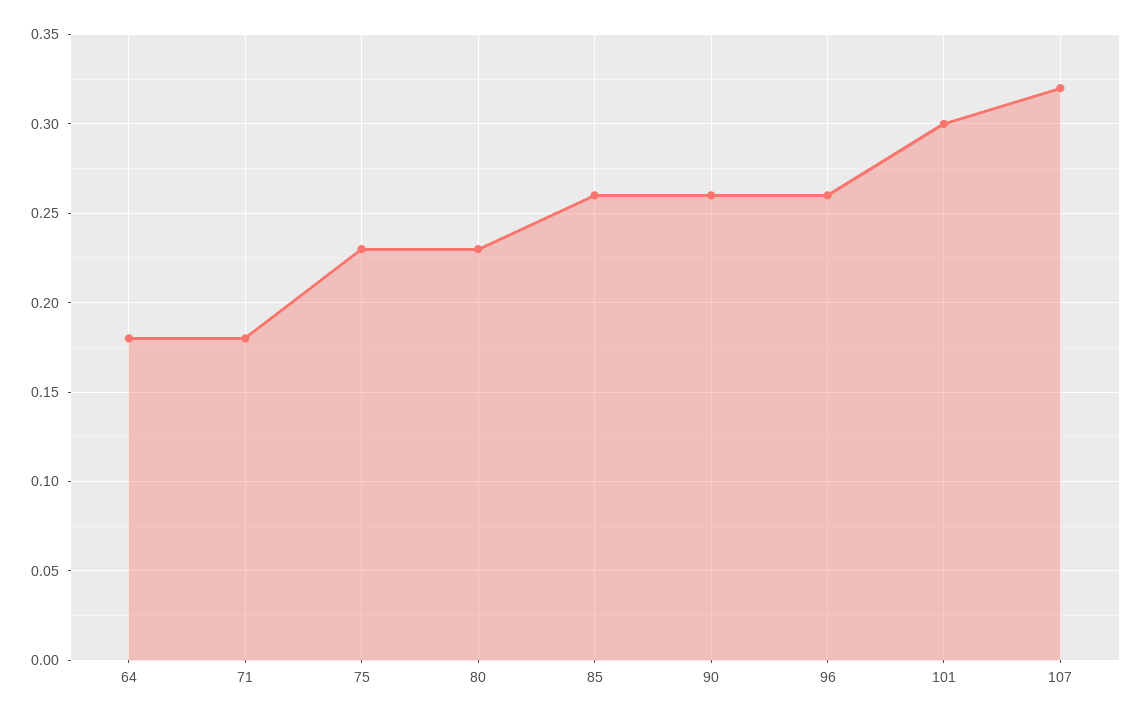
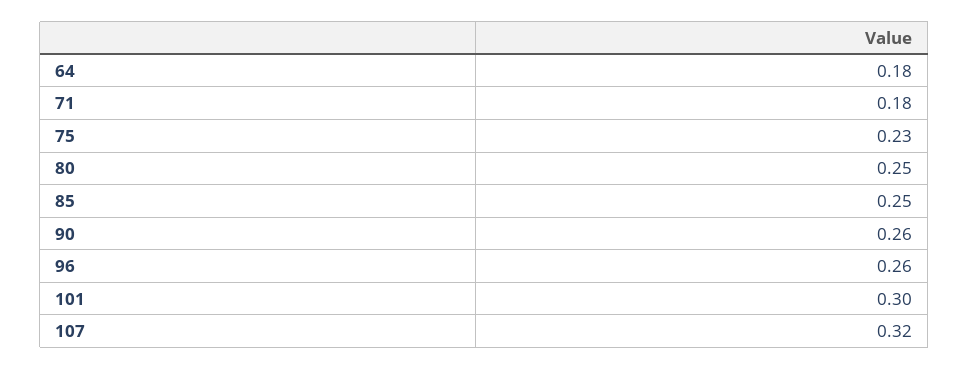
80: 0.23 -> 0.25
85: 0.26 -> 0.25

